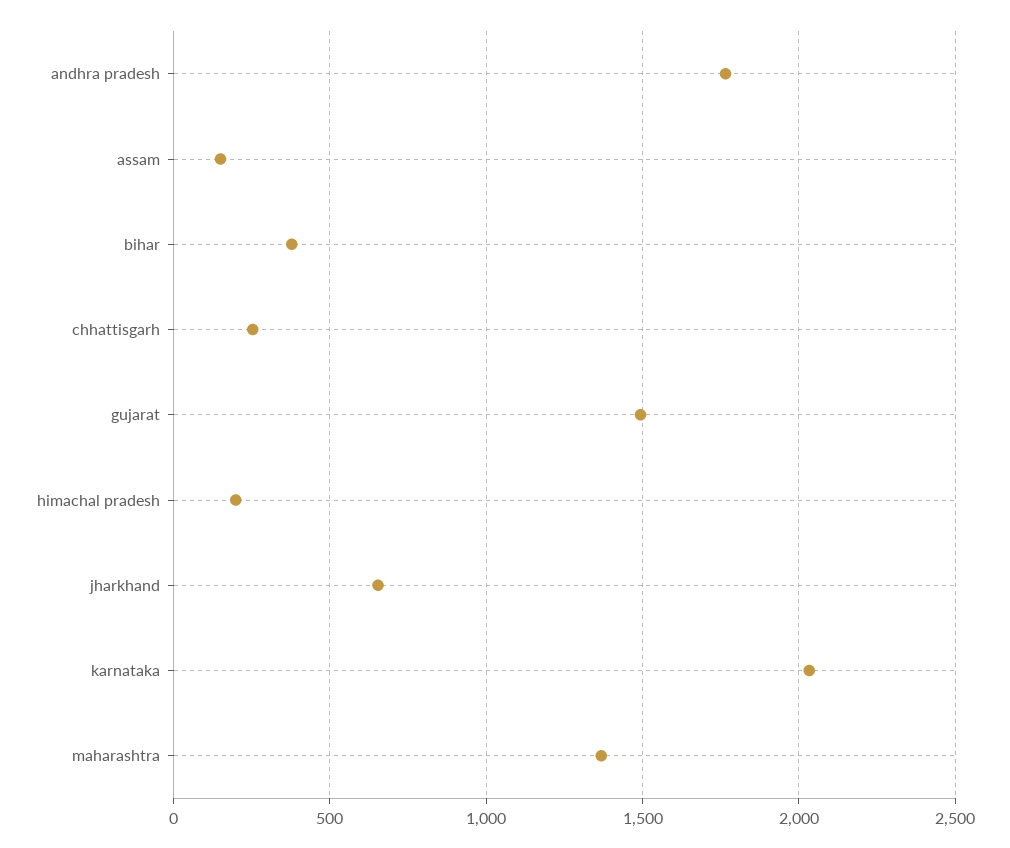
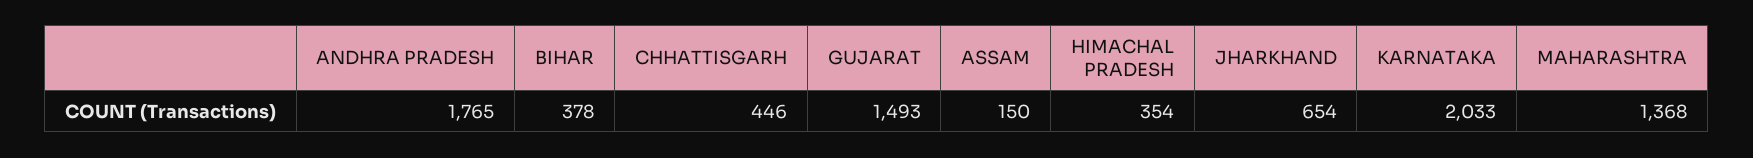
chhattisgarh: 250 -> 446
himachal pradesh: 200 -> 354

